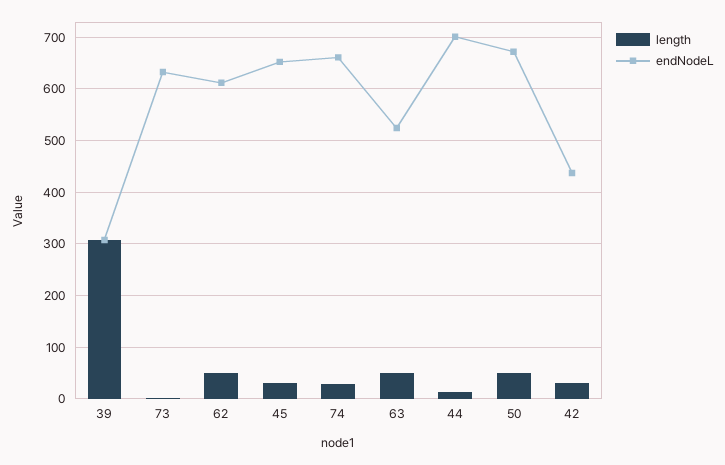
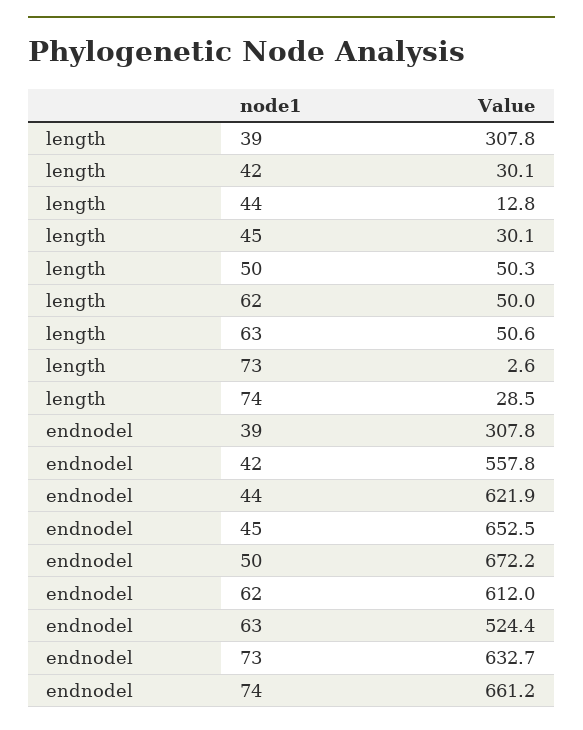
endNodeL, 44: 700 -> 621.9
endNodeL, 42: 440 -> 557.8

